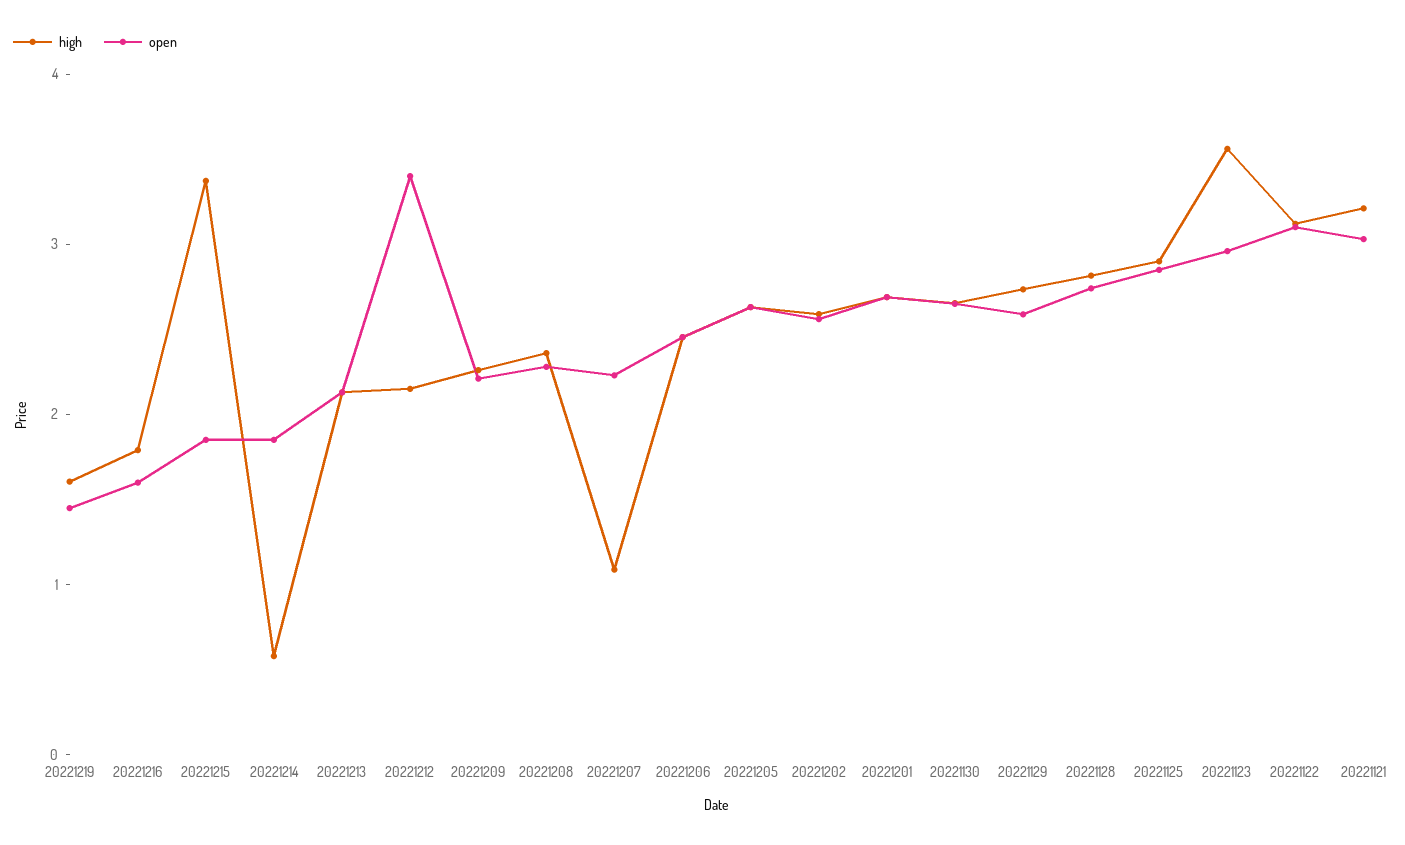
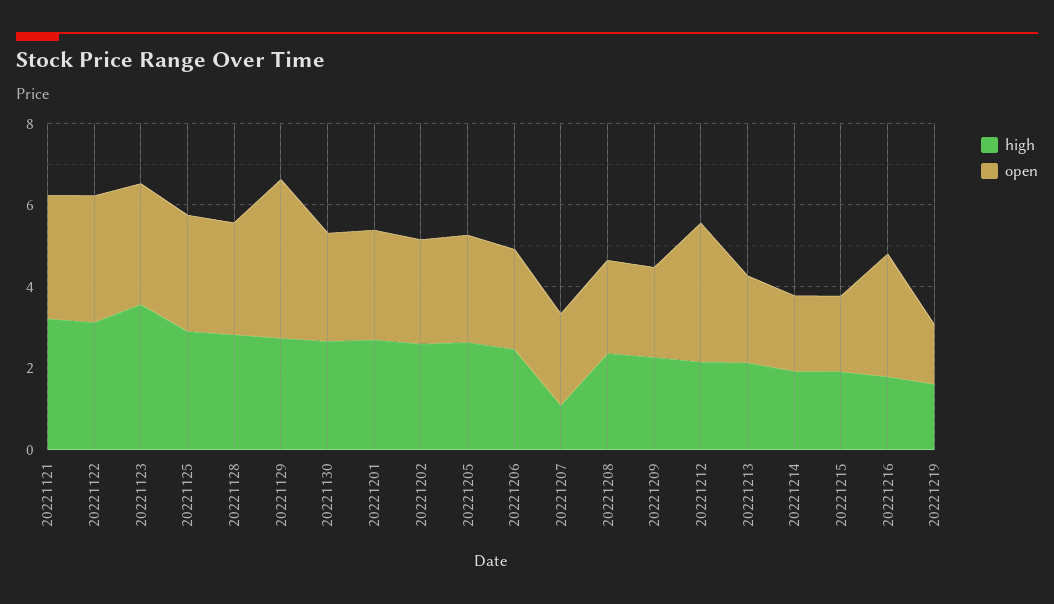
open, 20221216: 1.6 -> 3
high, 20221215: 3.4 -> 2
high, 20221214: 0.6 -> 2
open, 20221129: 2.6 -> 4

